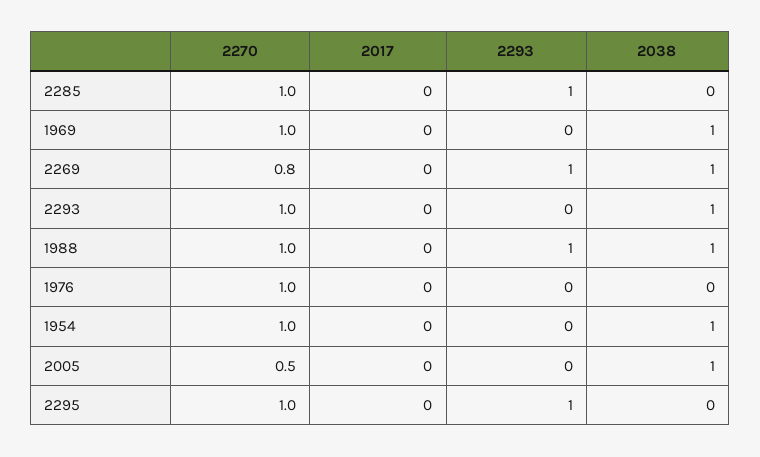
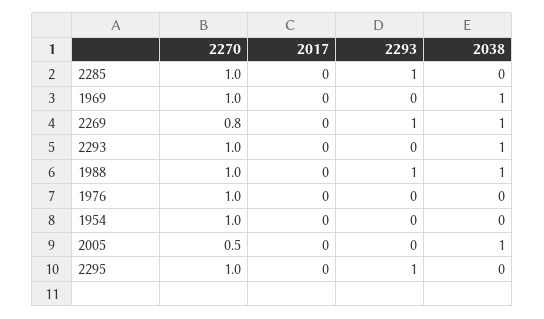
2038, 1954: 1 -> 0

